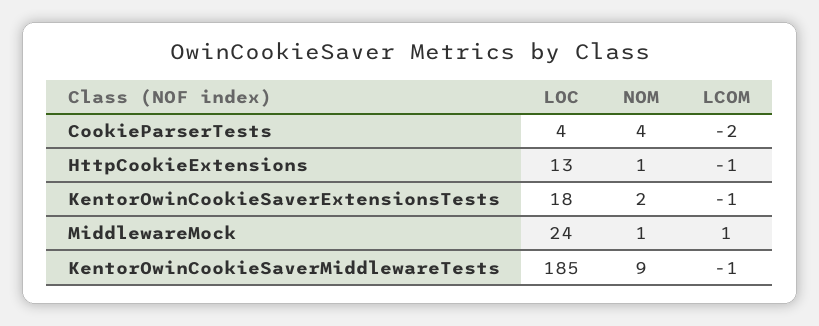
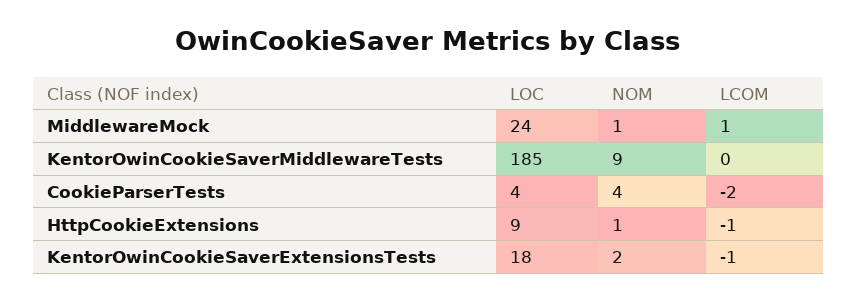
LOC, HttpCookieExtensions: 13 -> 9
LCOM, KentorOwinCookieSaverMiddlewareTests: -1 -> 0

